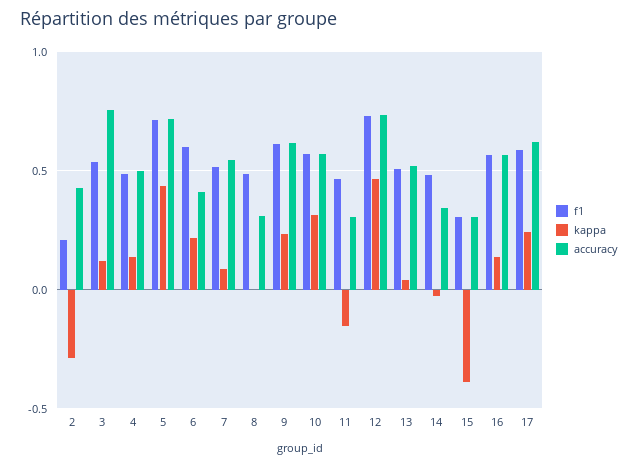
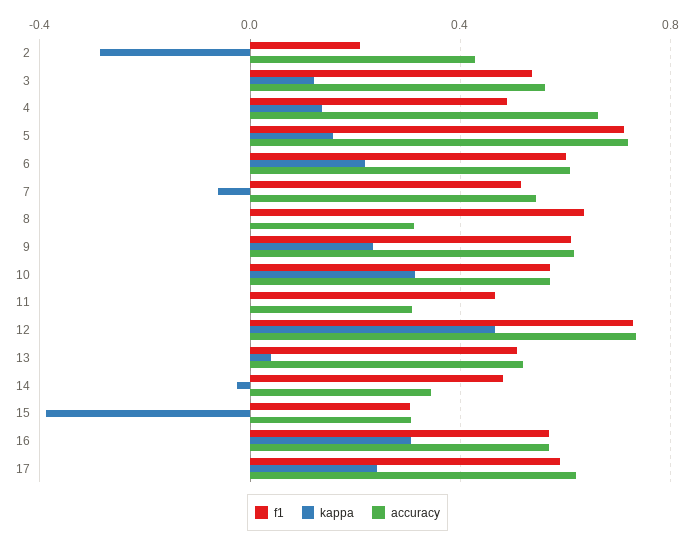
accuracy, 3: 0.75 -> 0.55
accuracy, 4: 0.5 -> 0.65
kappa, 5: 0.45 -> 0.15
accuracy, 6: 0.4 -> 0.6
kappa, 7: 0.1 -> -0.05
f1, 8: 0.5 -> 0.65
kappa, 11: -0.15 -> 0
kappa, 16: 0.15 -> 0.3

